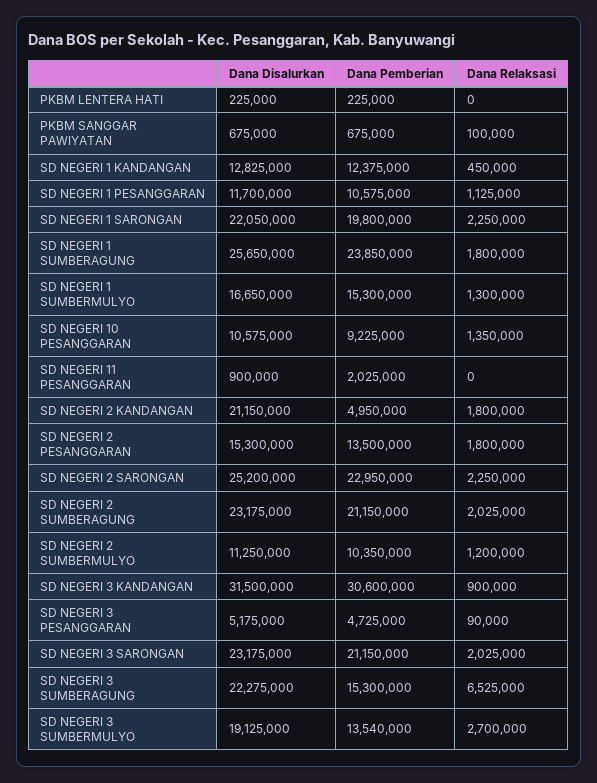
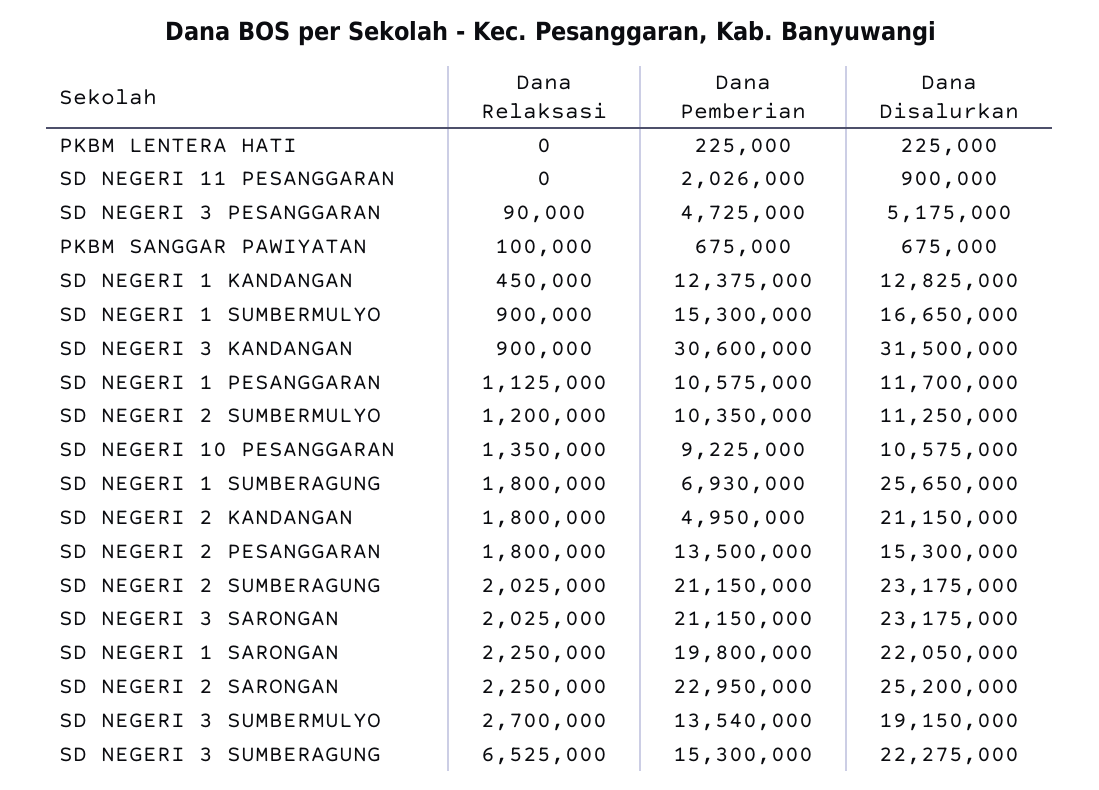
Dana Pemberian, SD NEGERI 1 SUMBERAGUNG: 23850000 -> 6930000
Dana Relaksasi, SD NEGERI 1 SUMBERMULYO: 1300000 -> 900000
Dana Pemberian, SD NEGERI 11 PESANGGARAN: 2025000 -> 2026000
Dana Disalurkan, SD NEGERI 3 SUMBERMULYO: 19125000 -> 19150000

